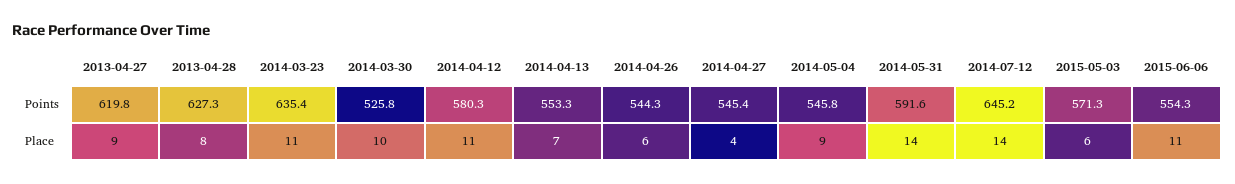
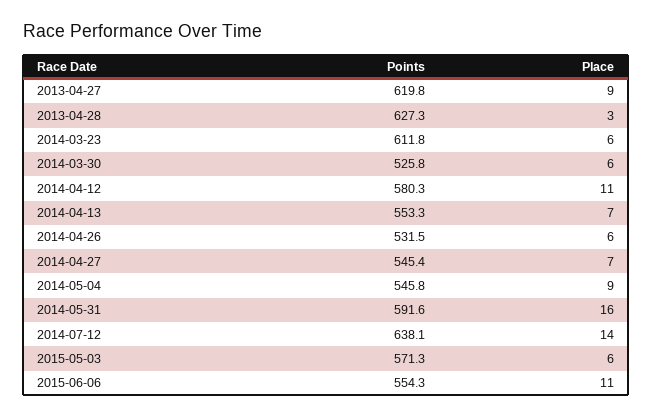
2014-03-23, Points: 635.4 -> 611.8
2014-04-26, Points: 544.3 -> 531.5
2014-07-12, Points: 645.2 -> 638.1
2013-04-28, Place: 8 -> 3
2014-03-23, Place: 11 -> 6
2014-03-30, Place: 10 -> 6
2014-04-27, Place: 4 -> 7
2014-05-31, Place: 14 -> 16

